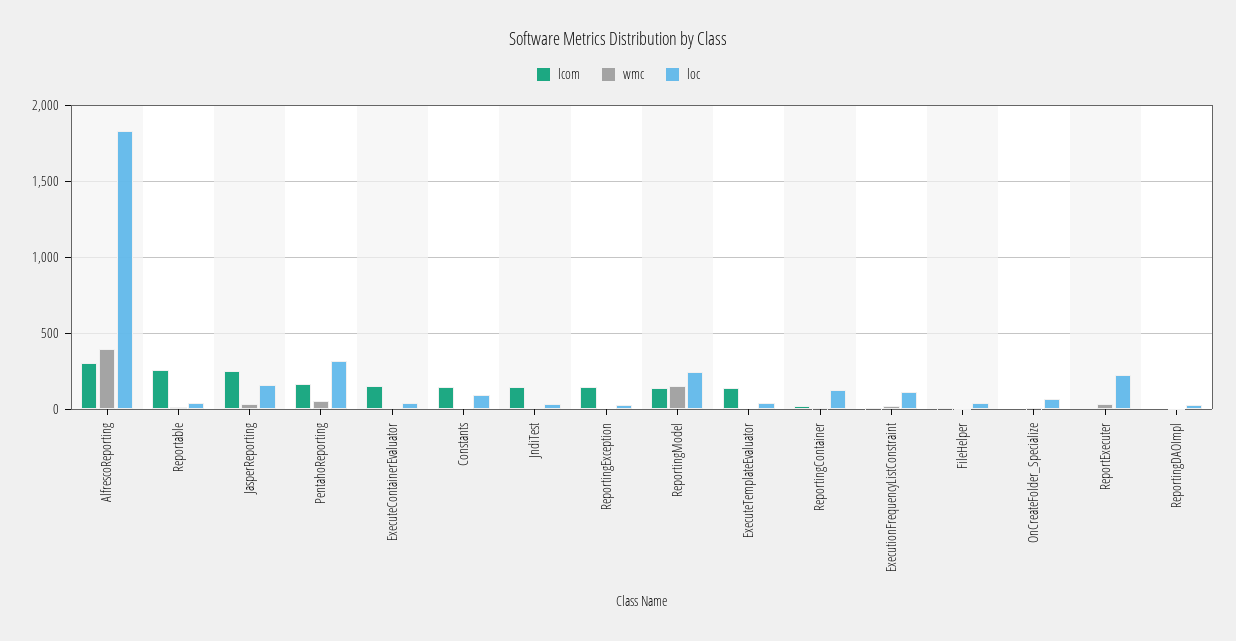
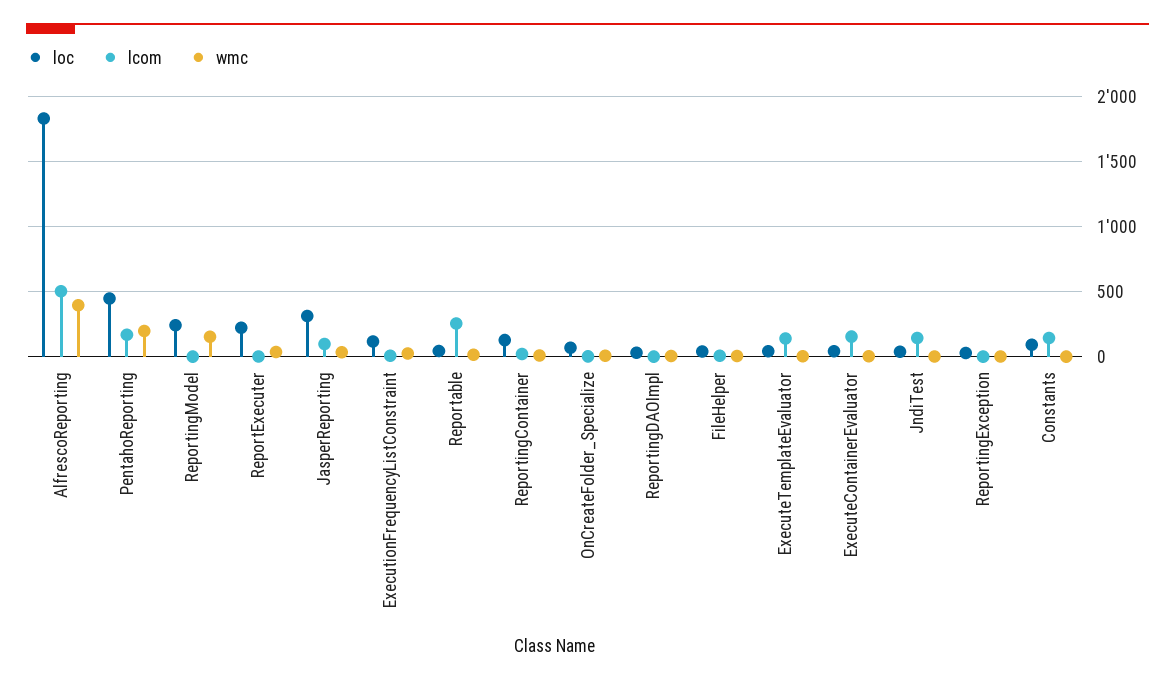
lcom, AlfrescoReporting: 300 -> 500
lcom, JasperReporting: 250 -> 100
loc, JasperReporting: 150 -> 300
wmc, PentahoReporting: 50 -> 200
loc, PentahoReporting: 300 -> 450
lcom, ReportingException: 150 -> 0
lcom, ReportingModel: 150 -> 0

